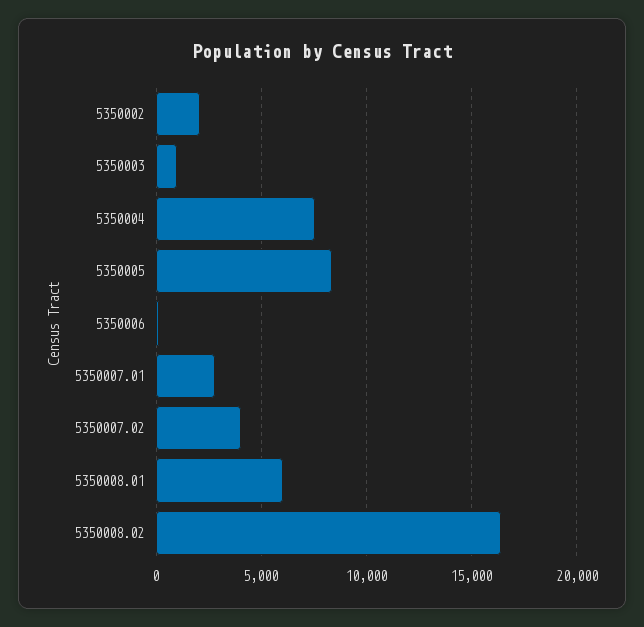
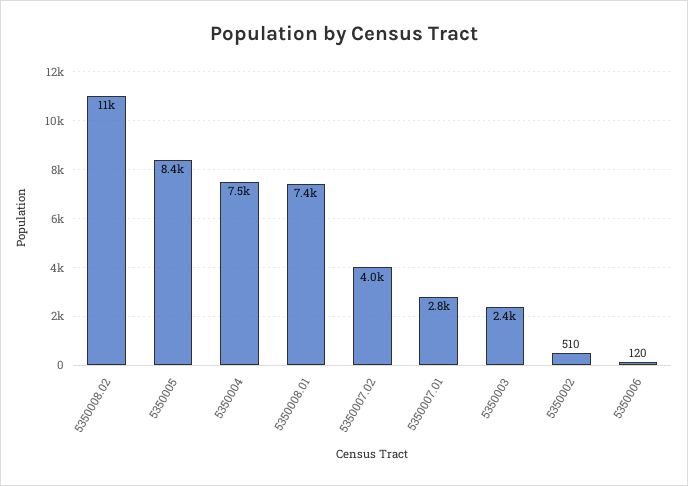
5350002: 2000 -> 510
5350003: 1000 -> 2400
5350008.01: 6000 -> 7400
5350008.02: 16500 -> 11000

